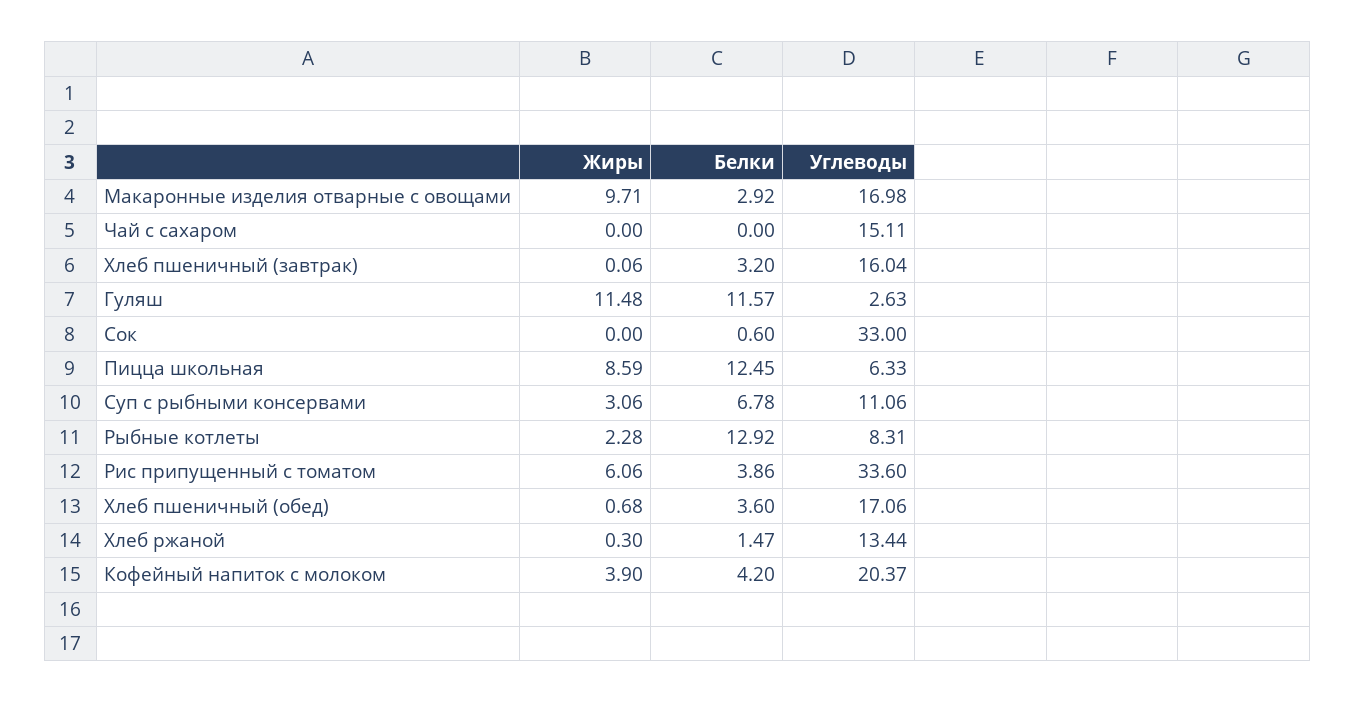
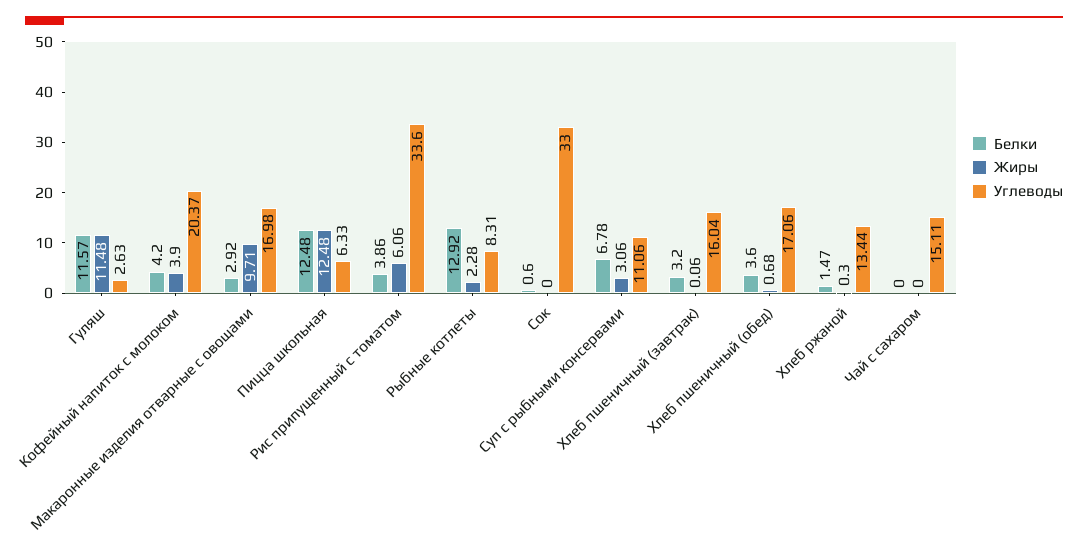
Жиры, Пицца школьная: 8.59 -> 12.48
Белки, Пицца школьная: 12.45 -> 12.48

